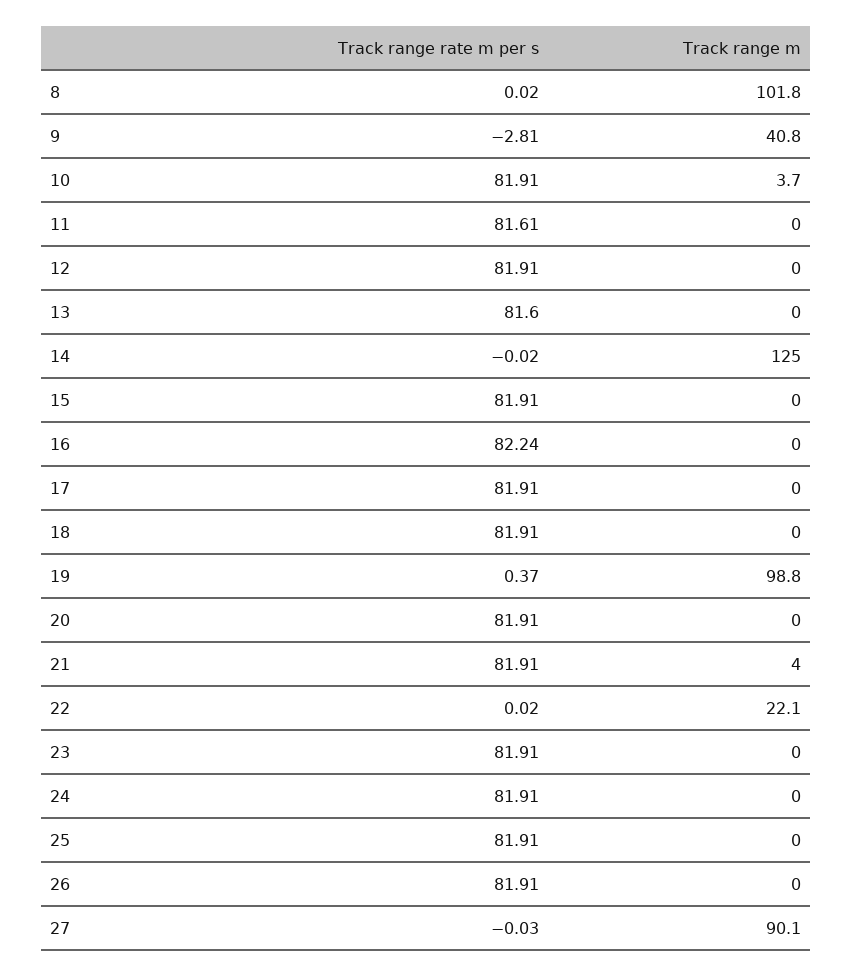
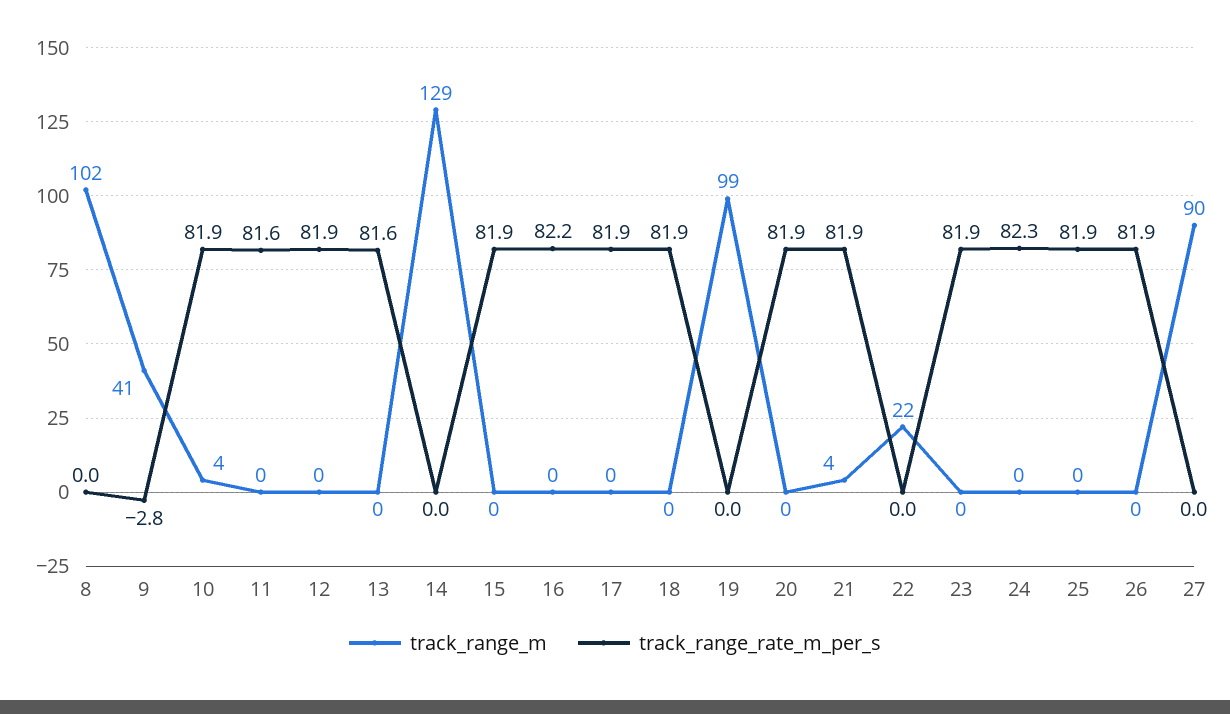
Track range m, 14: 125 -> 129
Track range rate m per s, 19: 0.37 -> 0
Track range rate m per s, 24: 81.91 -> 82.3

